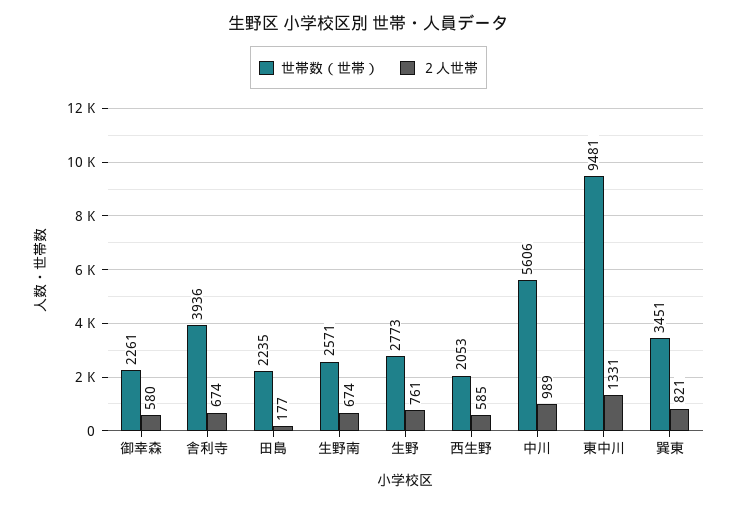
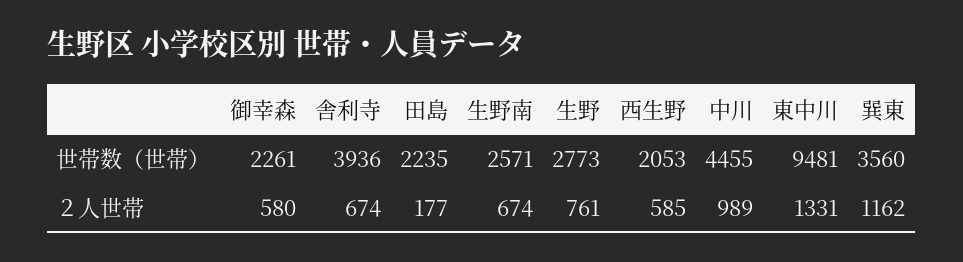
世帯数（世帯）, 中川: 5606 -> 4455
世帯数（世帯）, 巽東: 3451 -> 3560
２人世帯, 巽東: 821 -> 1162

